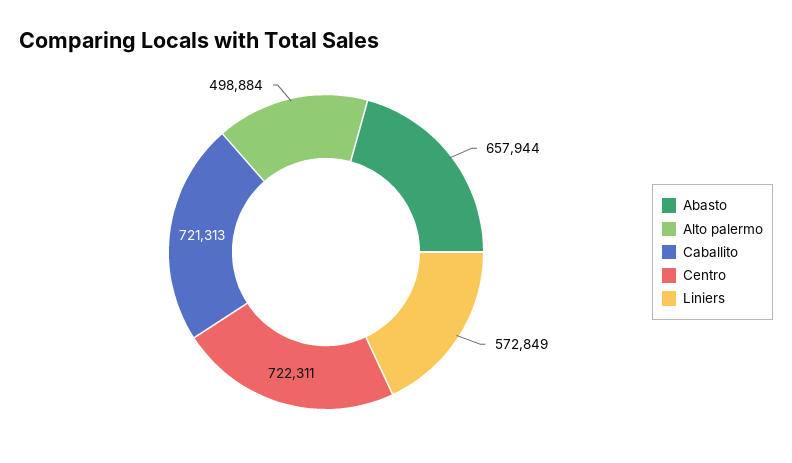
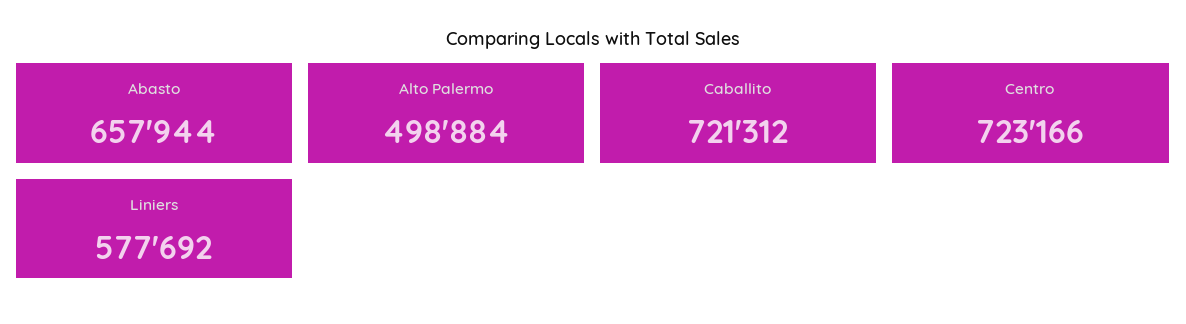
Caballito: 721313 -> 721312
Centro: 722311 -> 723166
Liniers: 572849 -> 577692

